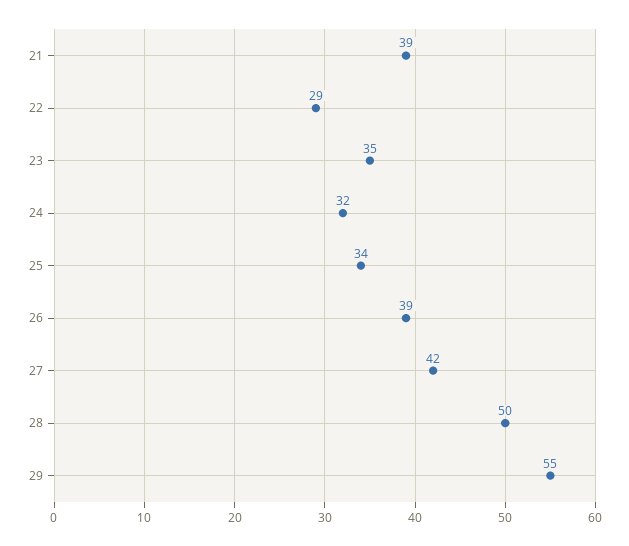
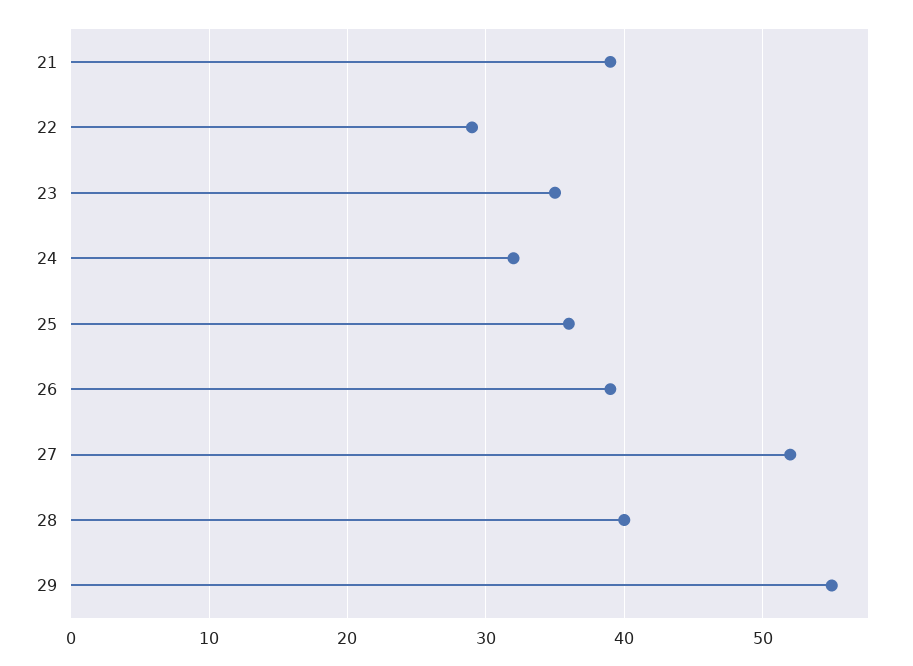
25: 34 -> 36
27: 42 -> 52
28: 50 -> 40

